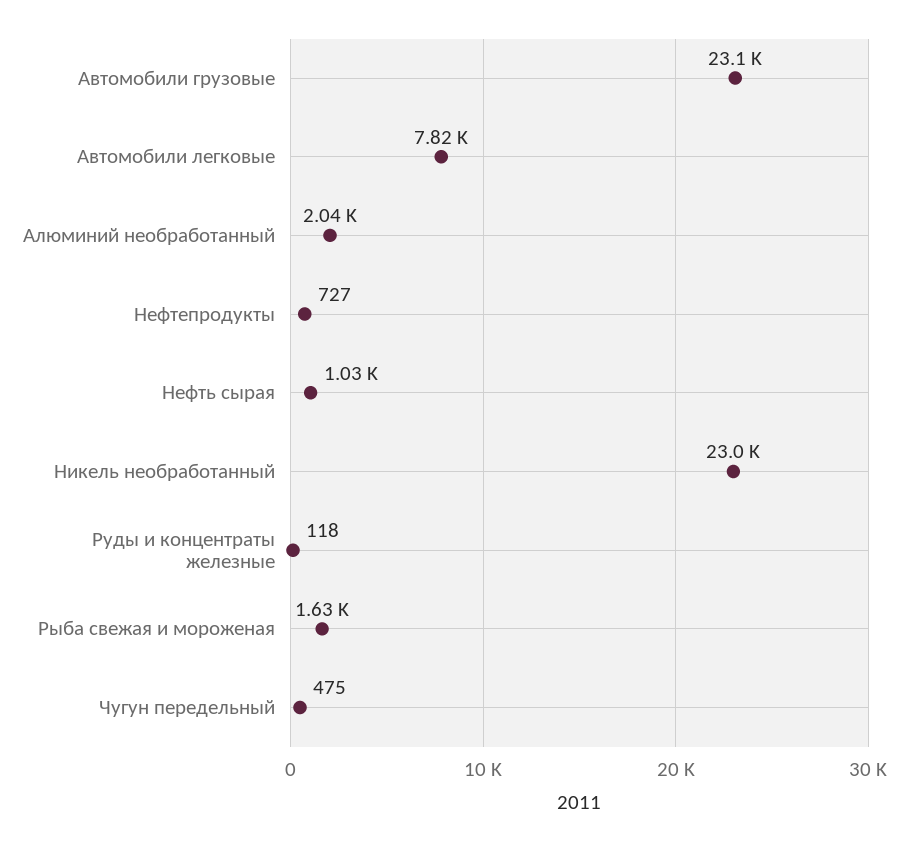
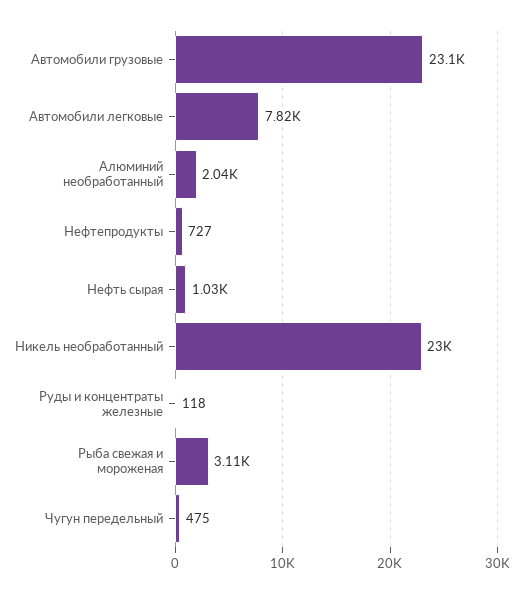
Рыба свежая и мороженая: 1630 -> 3110

